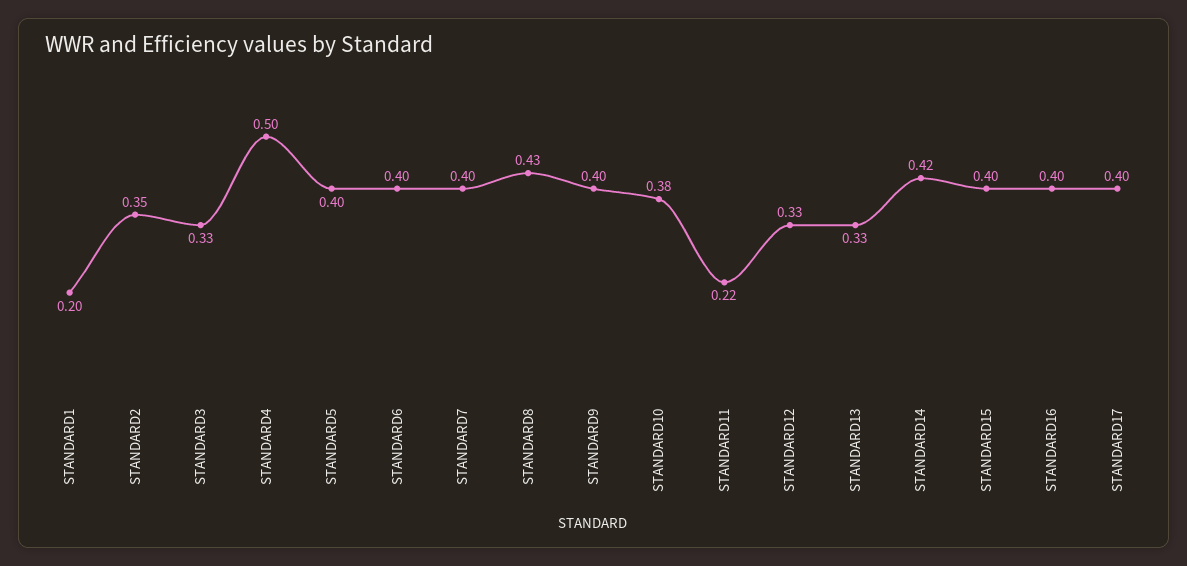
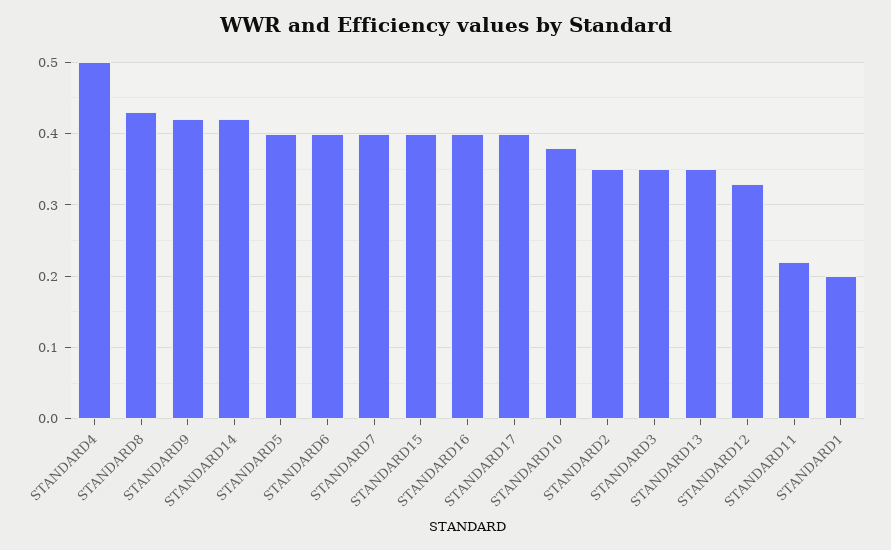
STANDARD3: 0.33 -> 0.35
STANDARD9: 0.4 -> 0.42
STANDARD13: 0.33 -> 0.35

